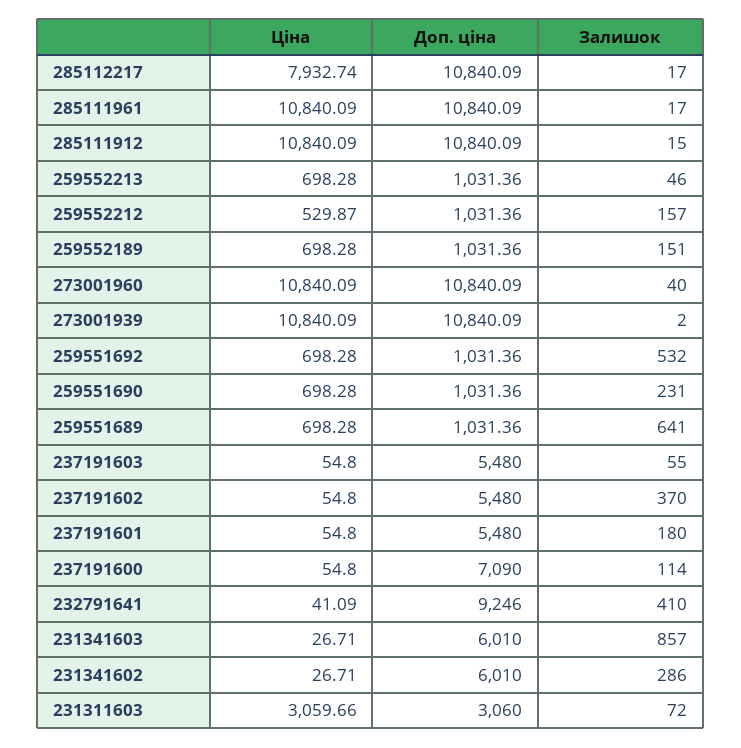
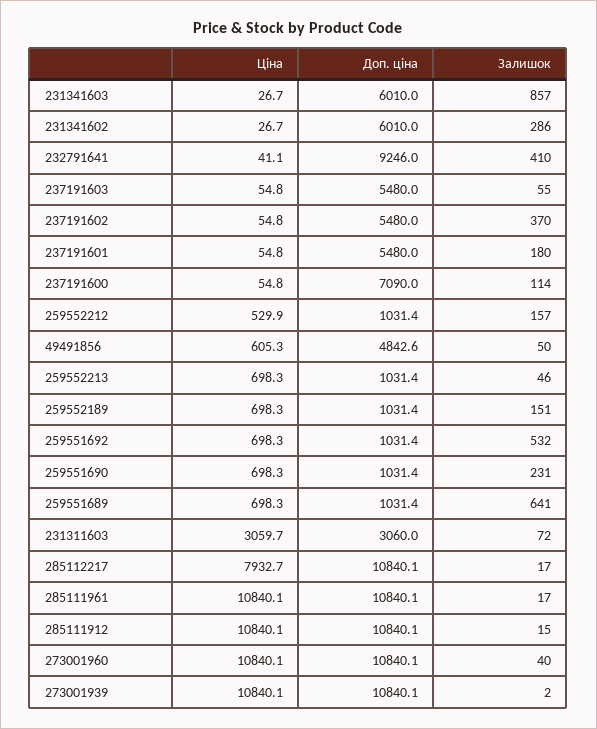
Ціна, 49491856: none -> 605.3
Доп. ціна, 49491856: none -> 4842.6
Залишок, 49491856: none -> 50

